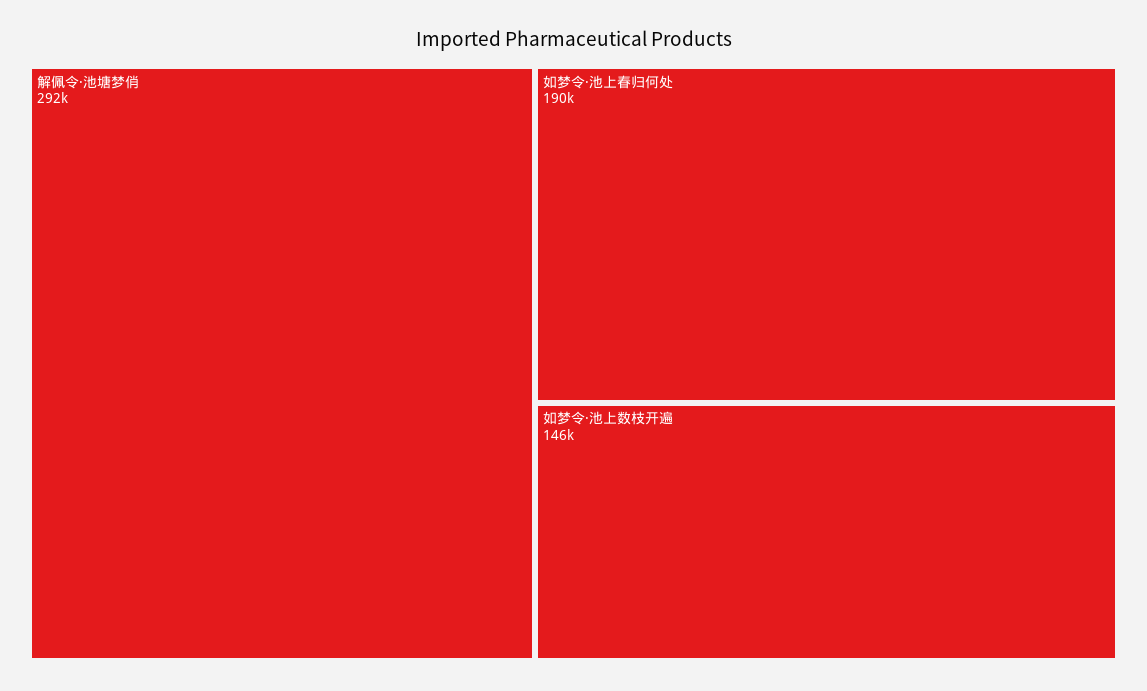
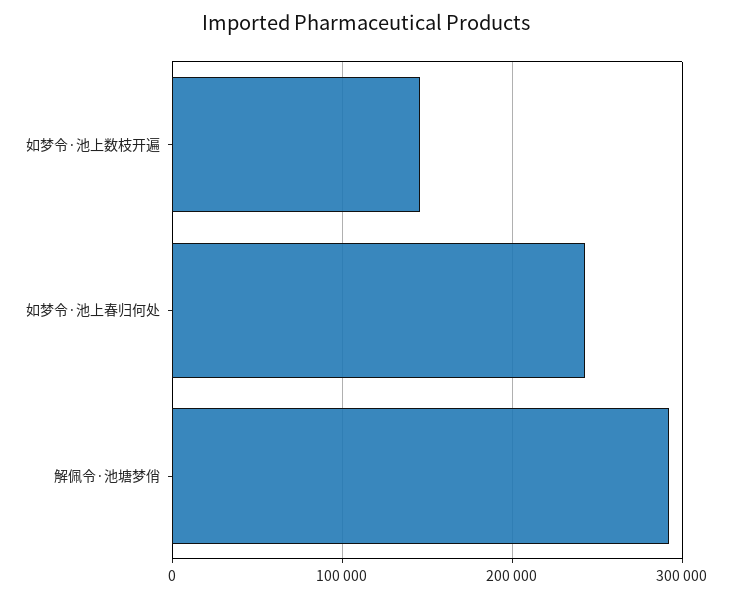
如梦令·池上春归何处: 190000 -> 240000

